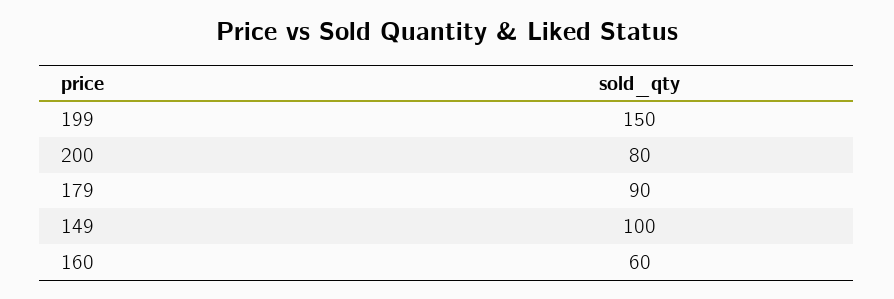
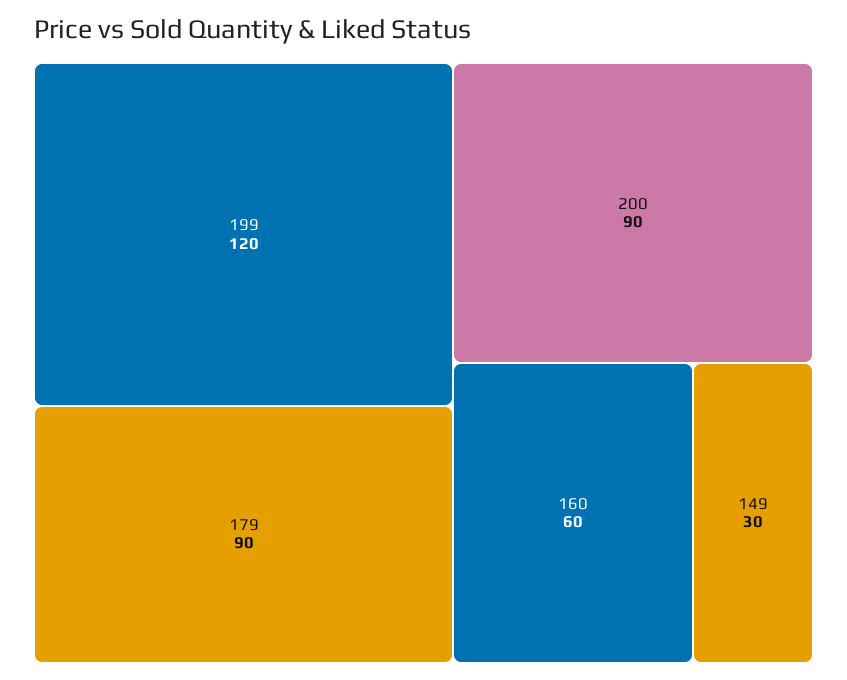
199: 150 -> 120
200: 80 -> 90
149: 100 -> 30

